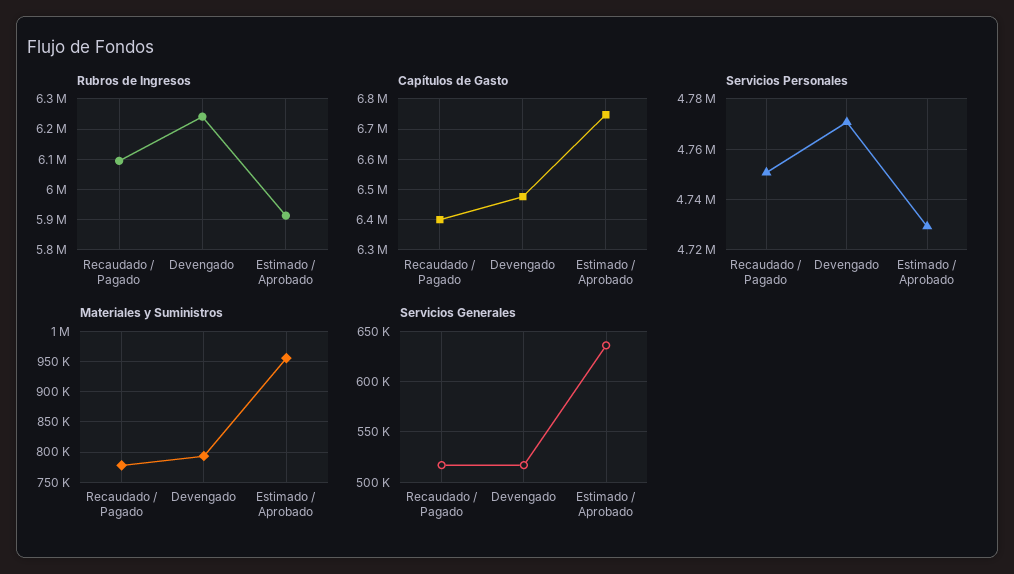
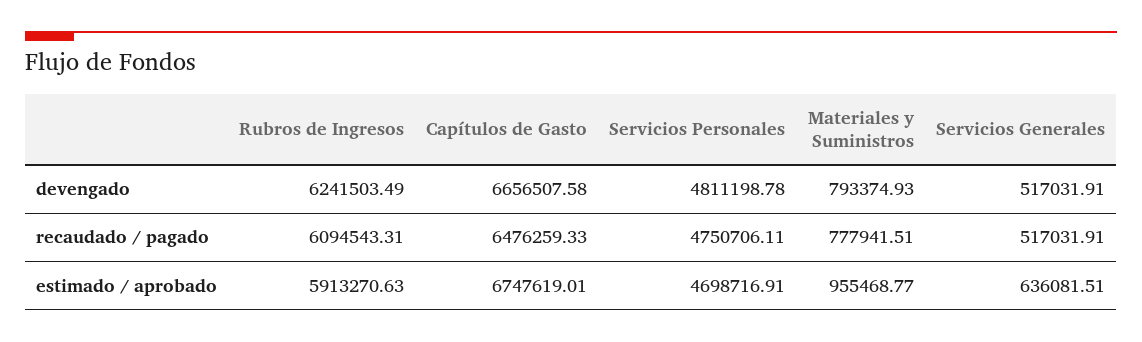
Capítulos de Gasto, Recaudado / Pagado: 6400000 -> 6476259.33
Capítulos de Gasto, Devengado: 6480000 -> 6656507.58
Servicios Personales, Devengado: 4770000 -> 4811198.78
Servicios Personales, Estimado / Aprobado: 4730000 -> 4698716.91

